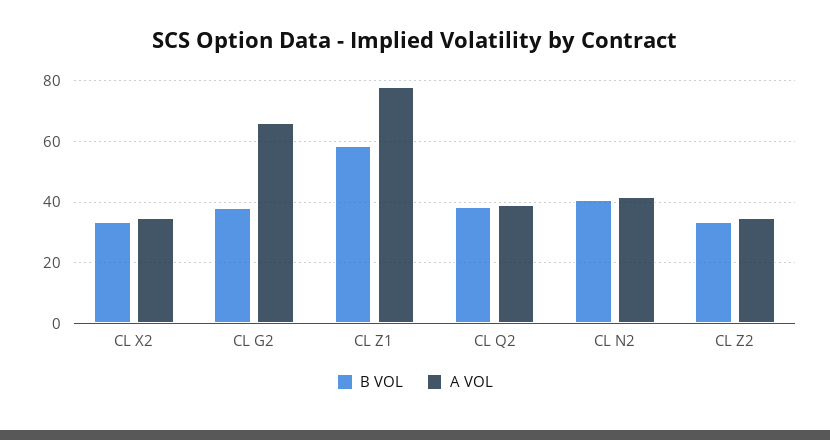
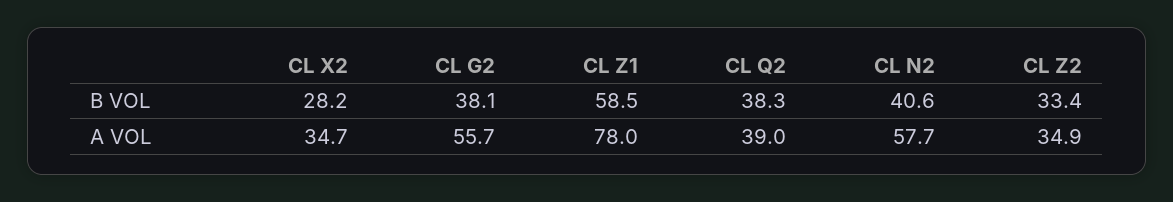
B VOL, CL X2: 34 -> 28.2
A VOL, CL G2: 66 -> 55.7
A VOL, CL N2: 42 -> 57.7

